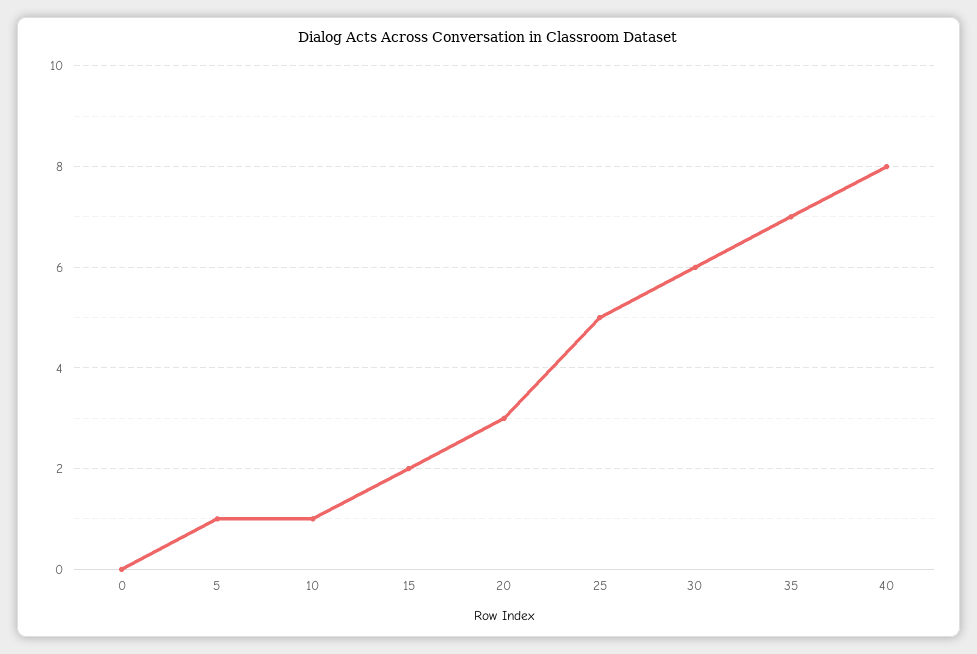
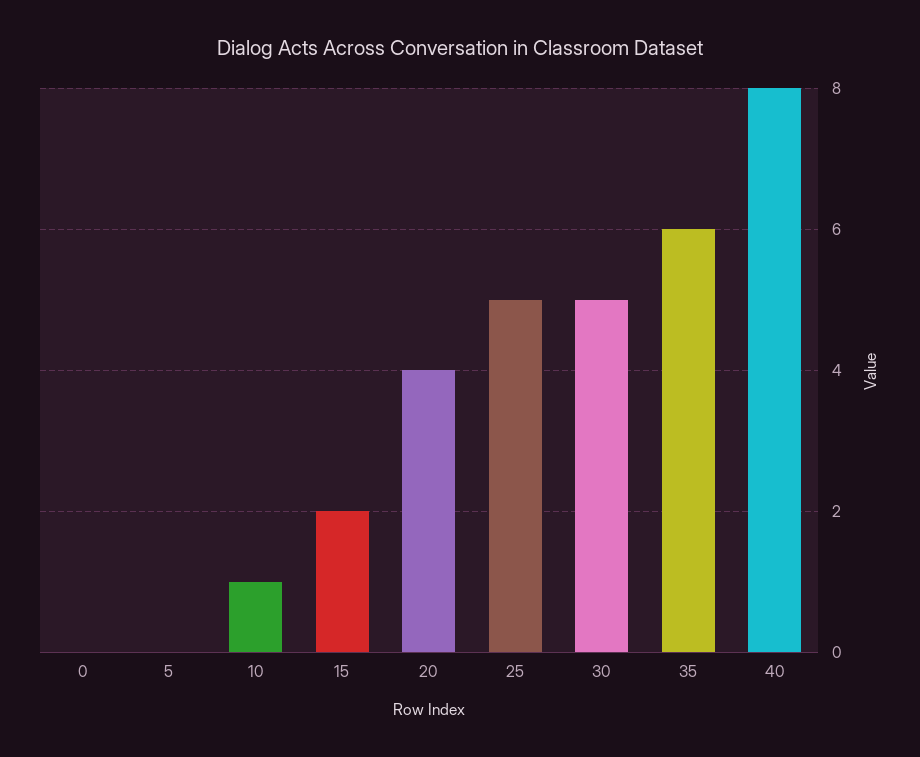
5: 1 -> 0
20: 3 -> 4
30: 6 -> 5
35: 7 -> 6

